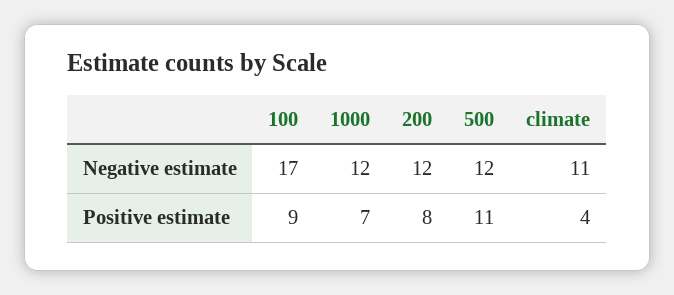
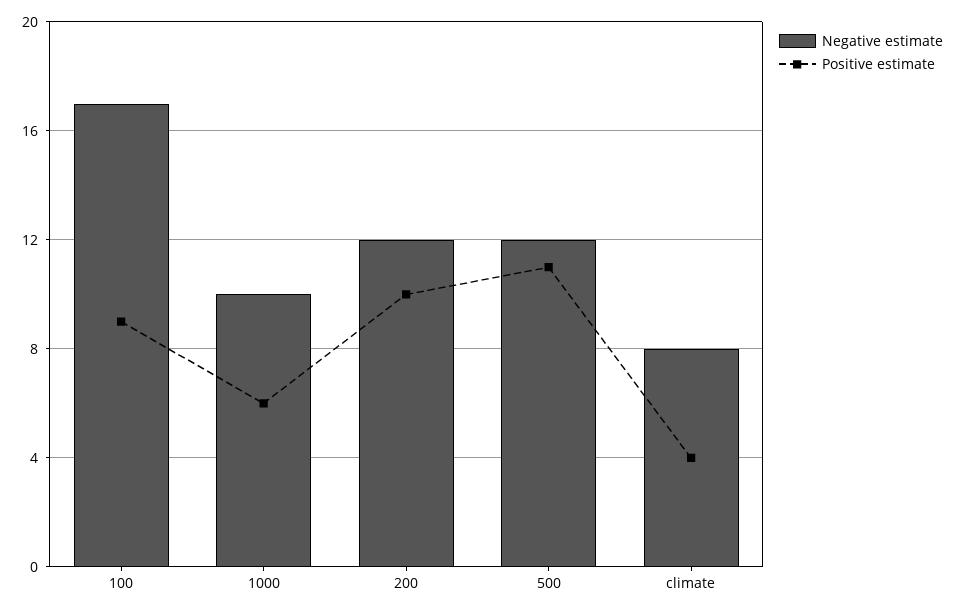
Negative estimate, 1000: 12 -> 10
Negative estimate, climate: 11 -> 8
Positive estimate, 1000: 7 -> 6
Positive estimate, 200: 8 -> 10

